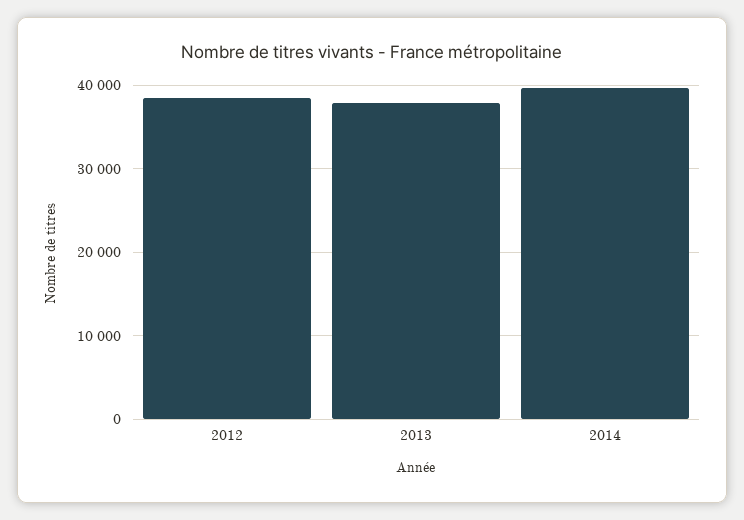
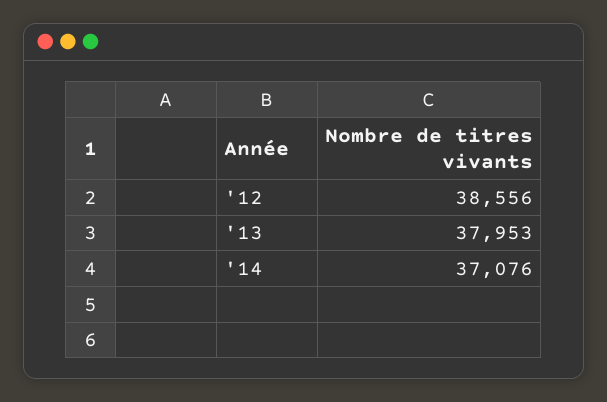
2014: 40000 -> 37076

